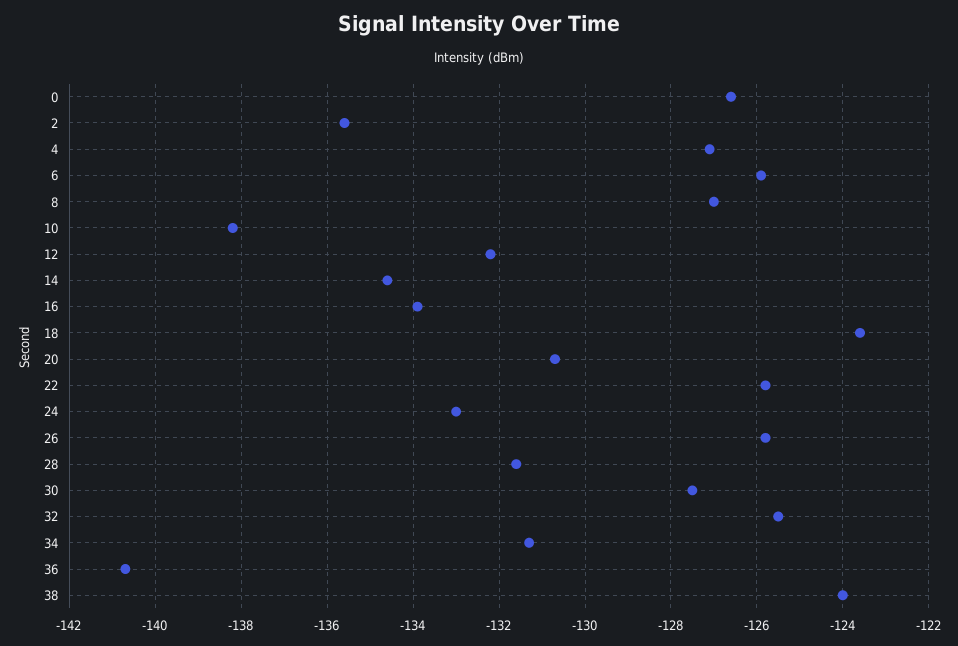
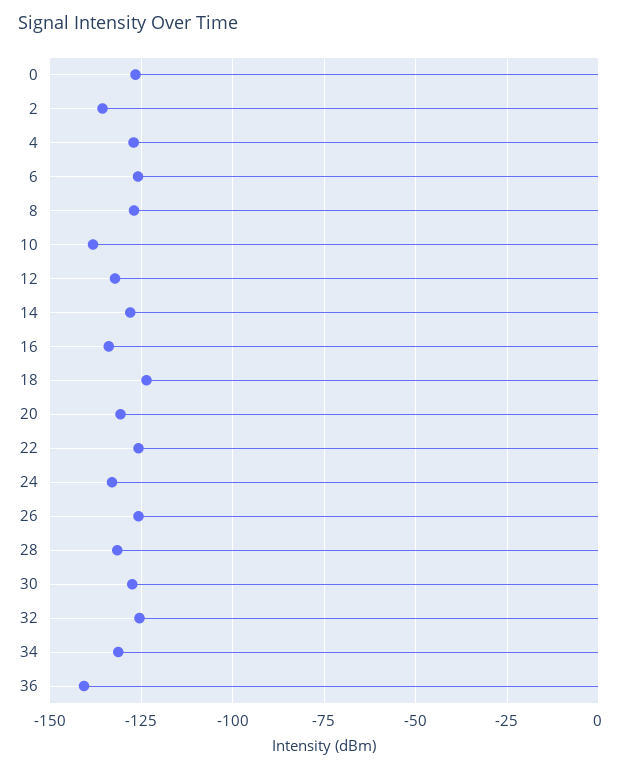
14: -134.5 -> -127.5
38: -124 -> none

